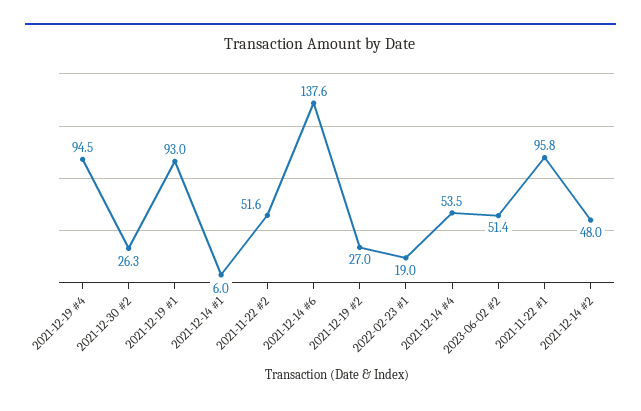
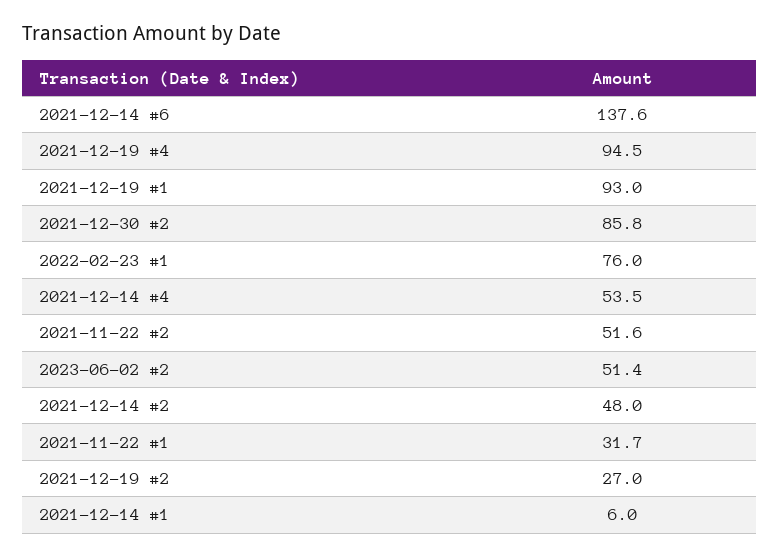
2021-12-30 #2: 26.3 -> 85.8
2022-02-23 #1: 19 -> 76
2021-11-22 #1: 95.8 -> 31.7

